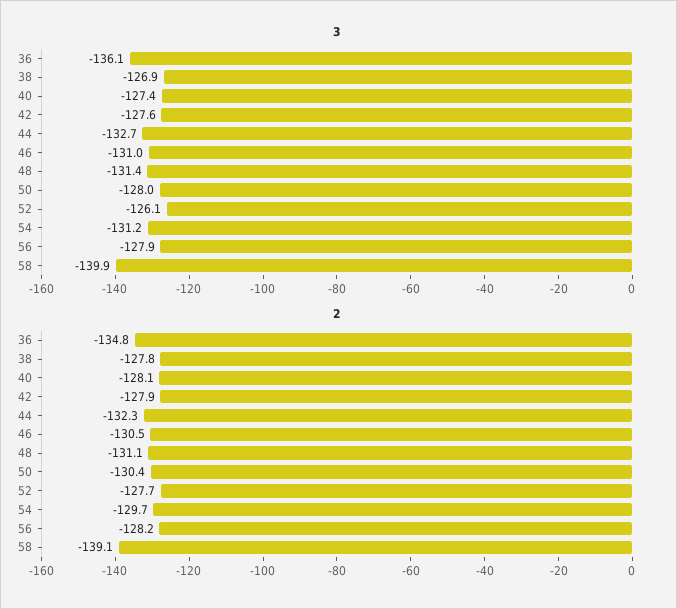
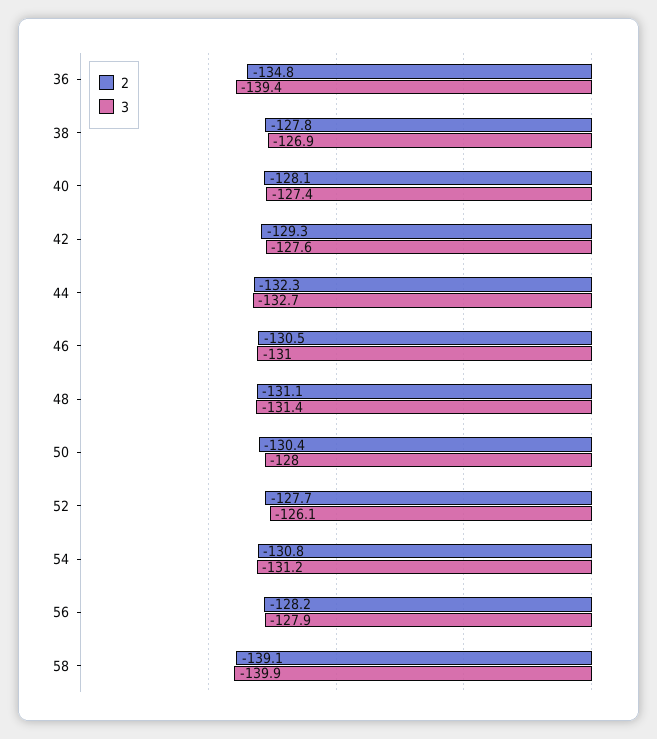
3, 36: -136.1 -> -139.4
2, 42: -127.9 -> -129.3
2, 54: -129.7 -> -130.8

